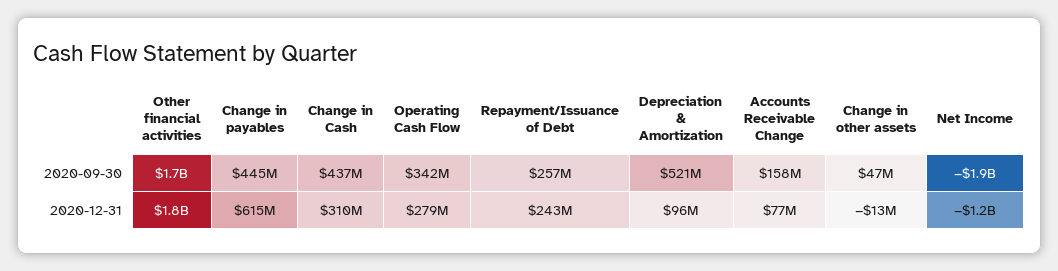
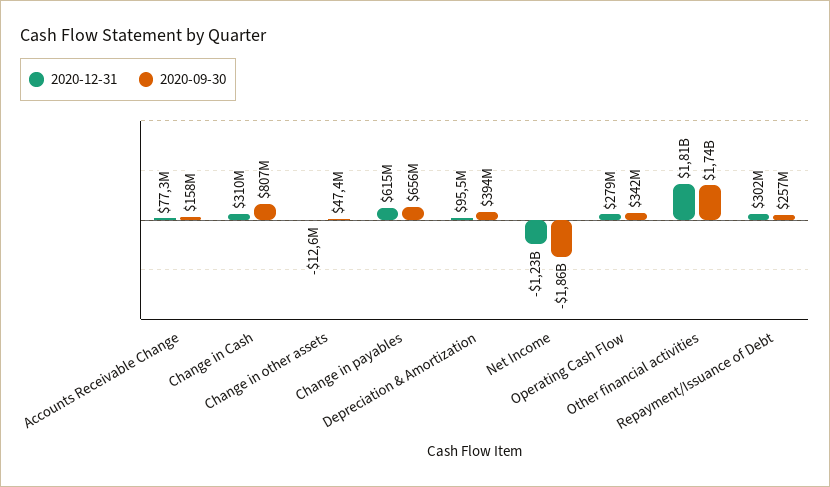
2020-09-30, Change in payables: 445000000 -> 656000000
2020-09-30, Change in Cash: 437000000 -> 807000000
2020-09-30, Depreciation & Amortization: 521000000 -> 394000000
2020-12-31, Repayment/Issuance of Debt: 243000000 -> 302000000

